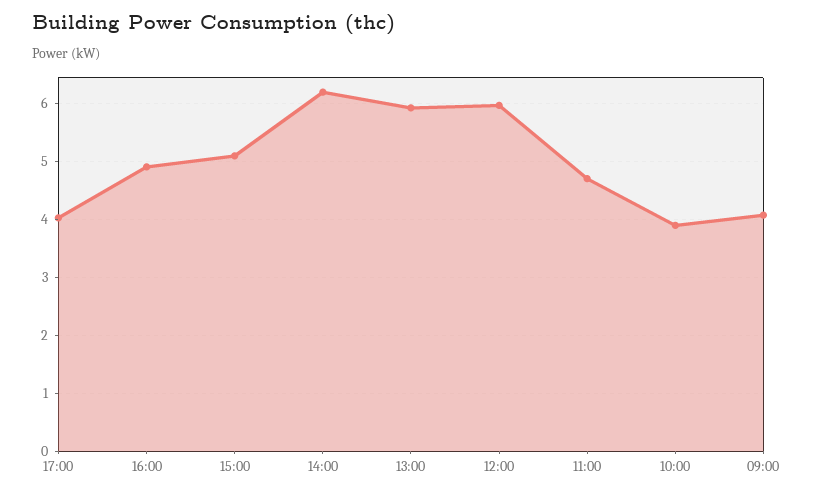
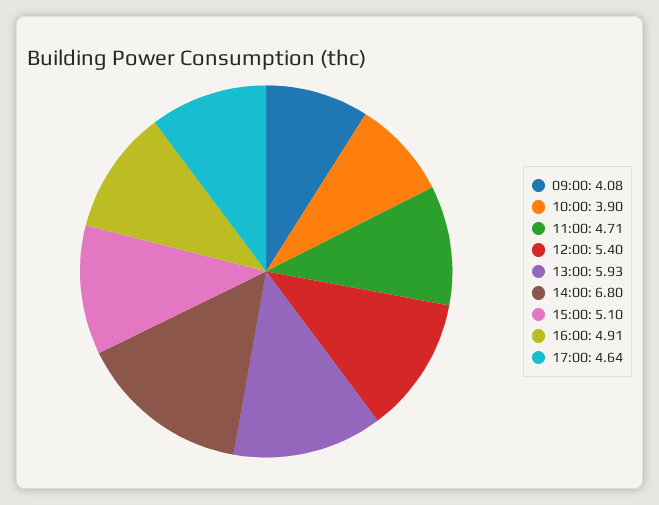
17:00: 4 -> 4.64
14:00: 6.2 -> 6.8
12:00: 6 -> 5.4

